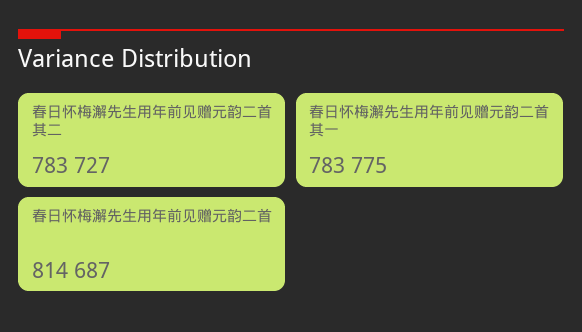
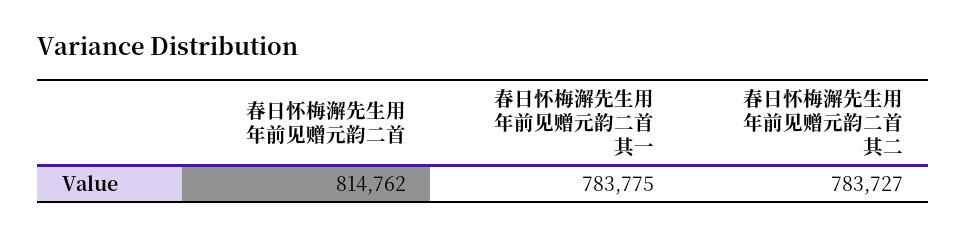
春日怀梅澥先生用年前见赠元韵二首: 814687 -> 814762

